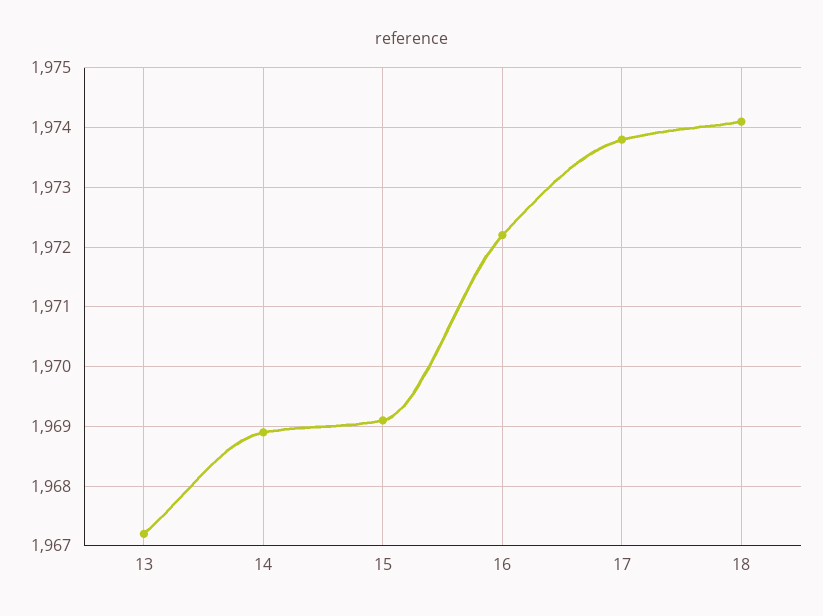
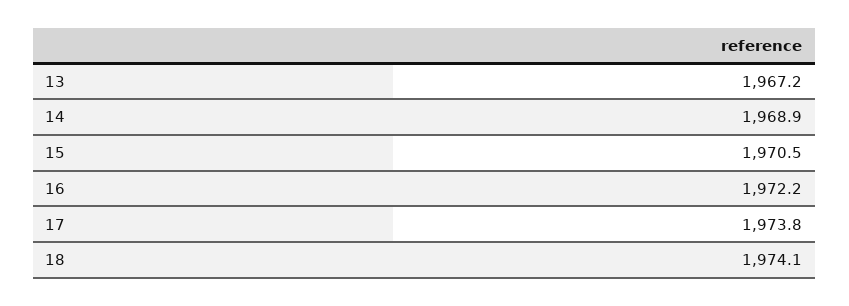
15: 1969 -> 1970.5

